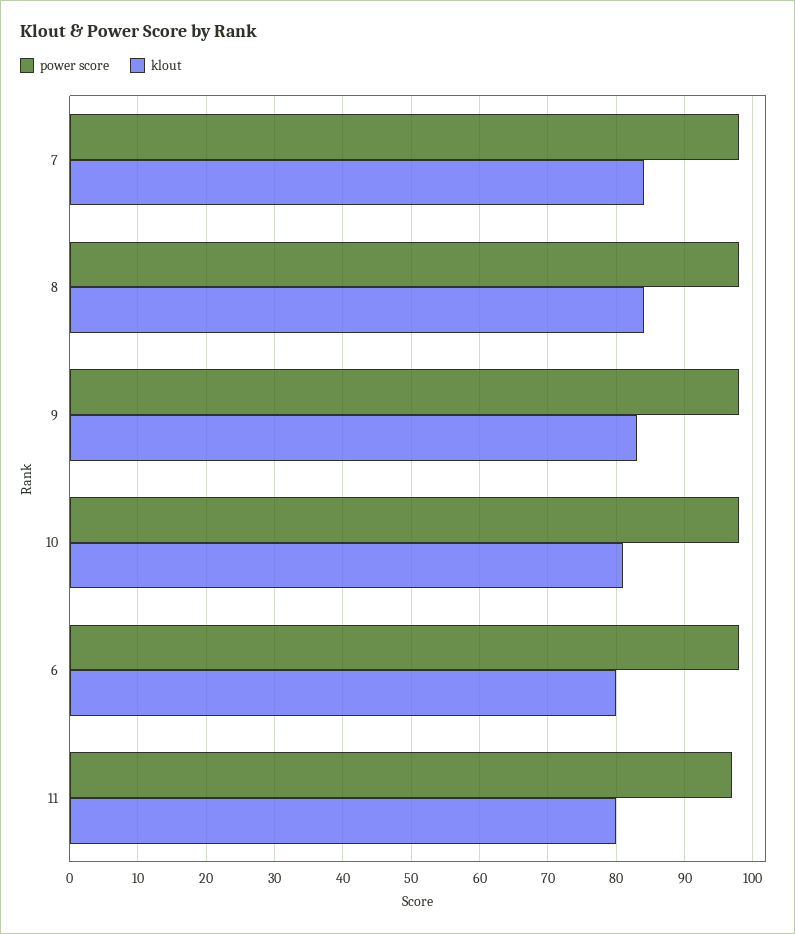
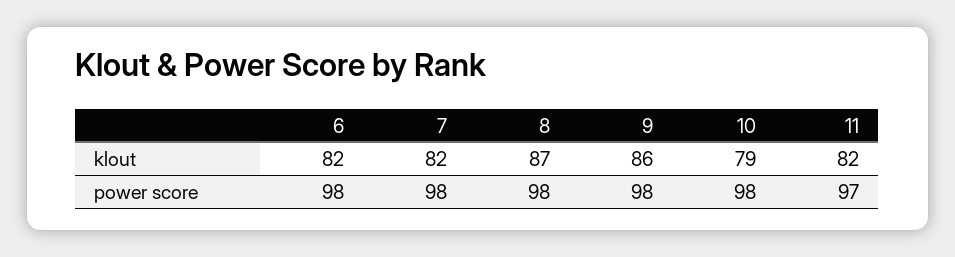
klout, 7: 84 -> 82
klout, 8: 84 -> 87
klout, 9: 83 -> 86
klout, 10: 81 -> 79
klout, 6: 80 -> 82
klout, 11: 80 -> 82

